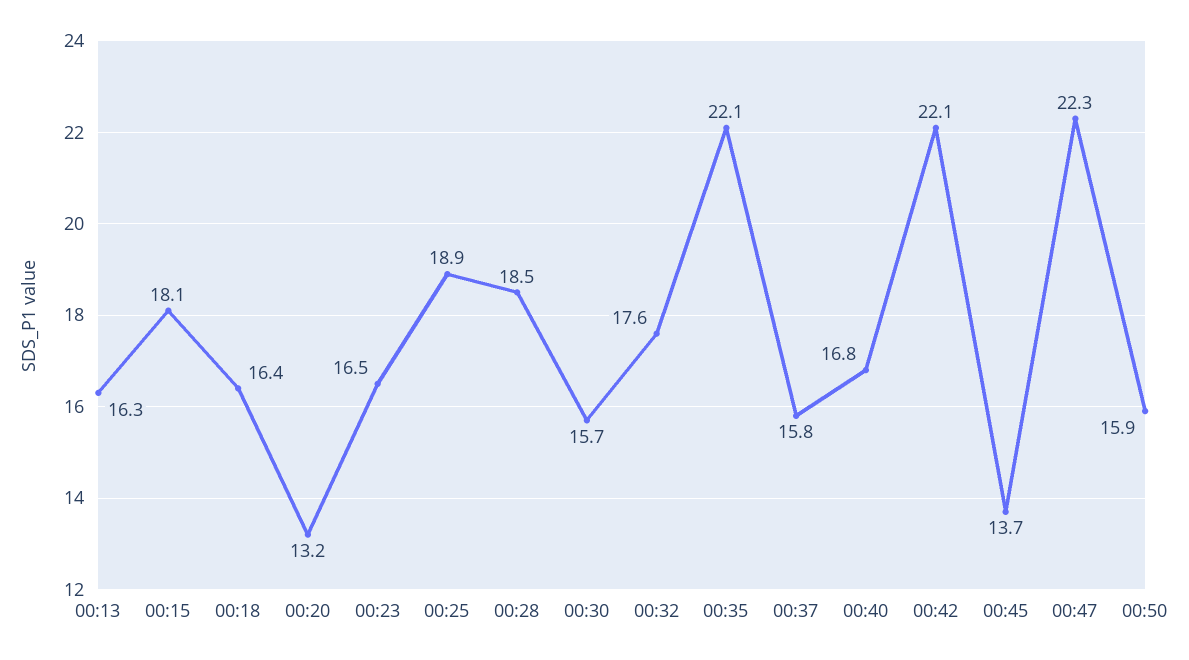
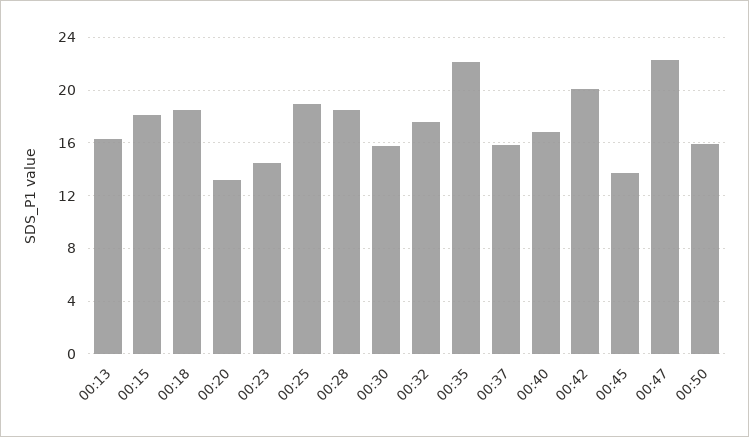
00:18: 16.4 -> 18.5
00:23: 16.5 -> 14.5
00:42: 22.1 -> 20

